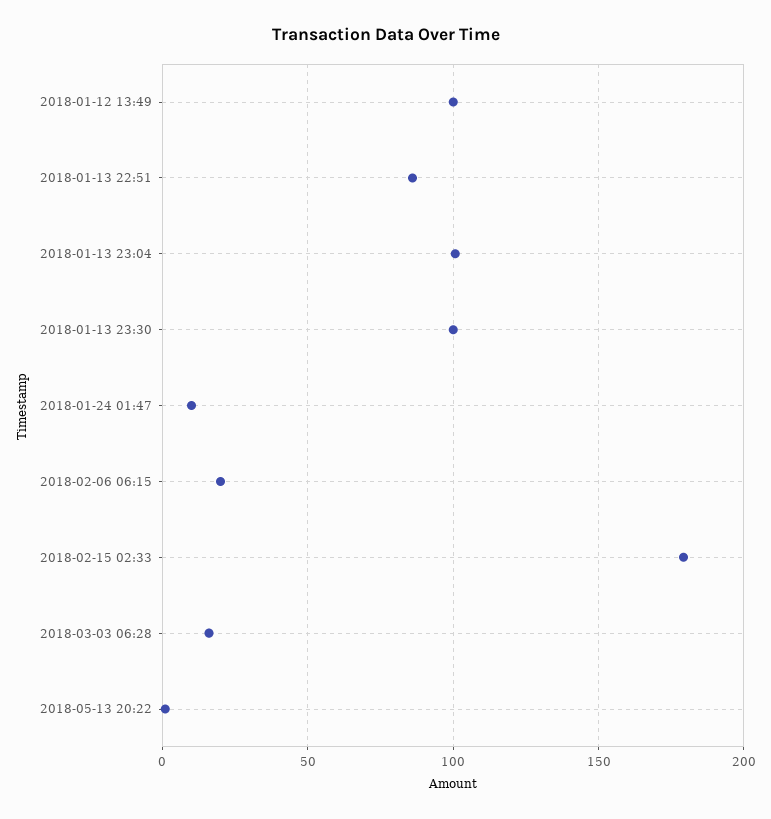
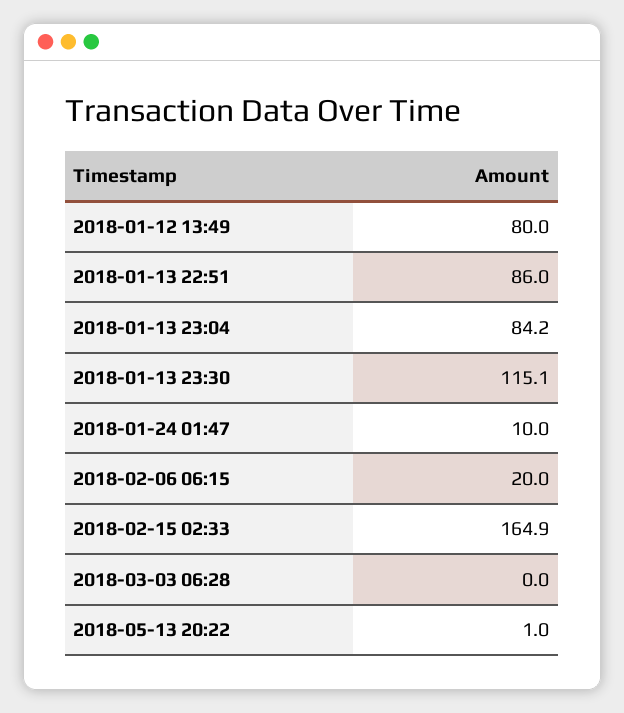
2018-01-12 13:49: 100 -> 80
2018-01-13 23:04: 100 -> 84.2
2018-01-13 23:30: 100 -> 115.1
2018-02-15 02:33: 180 -> 164.9
2018-03-03 06:28: 15 -> 0

